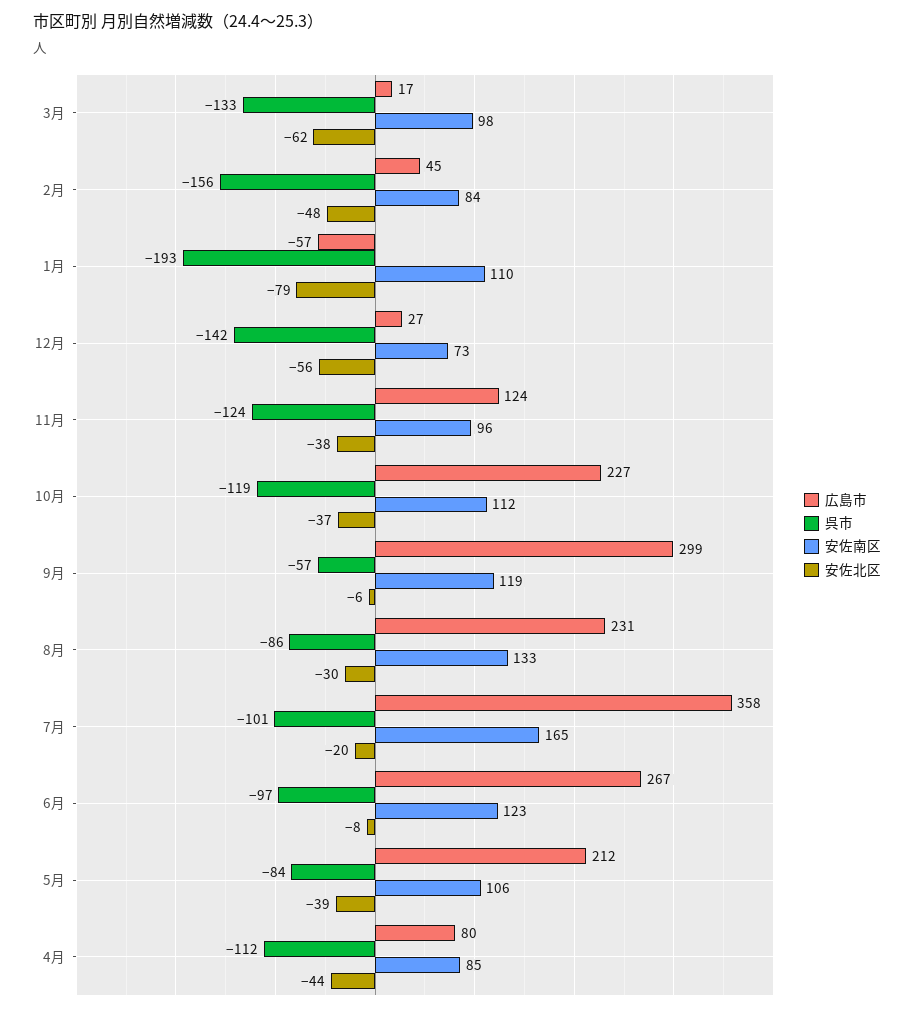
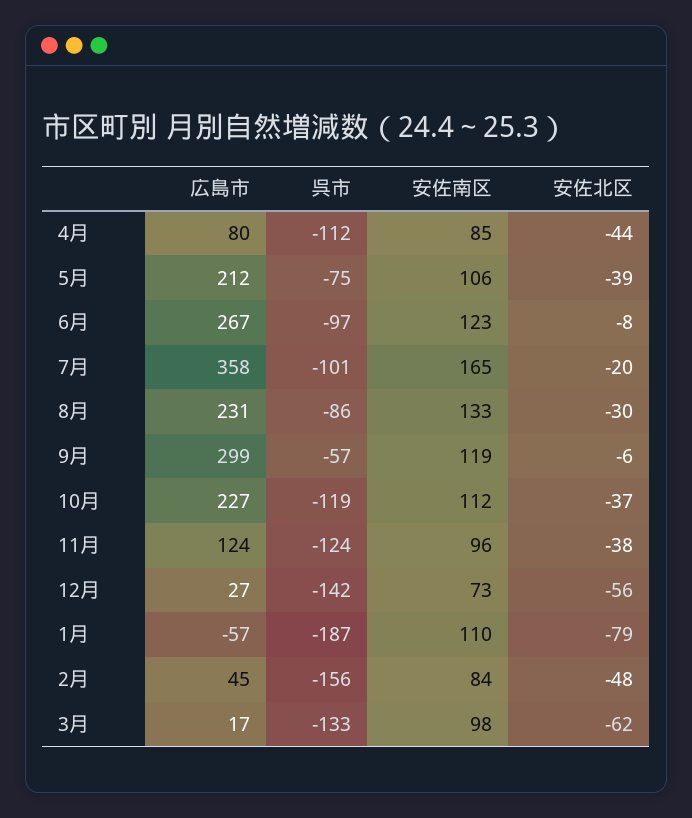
呉市, 1月: -193 -> -187
呉市, 5月: -84 -> -75

